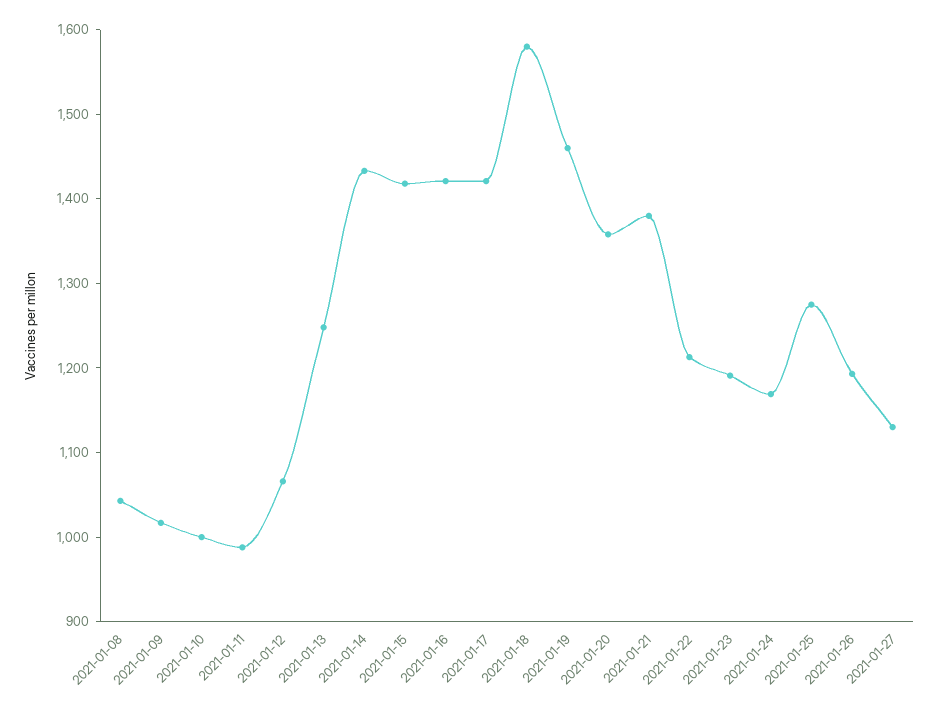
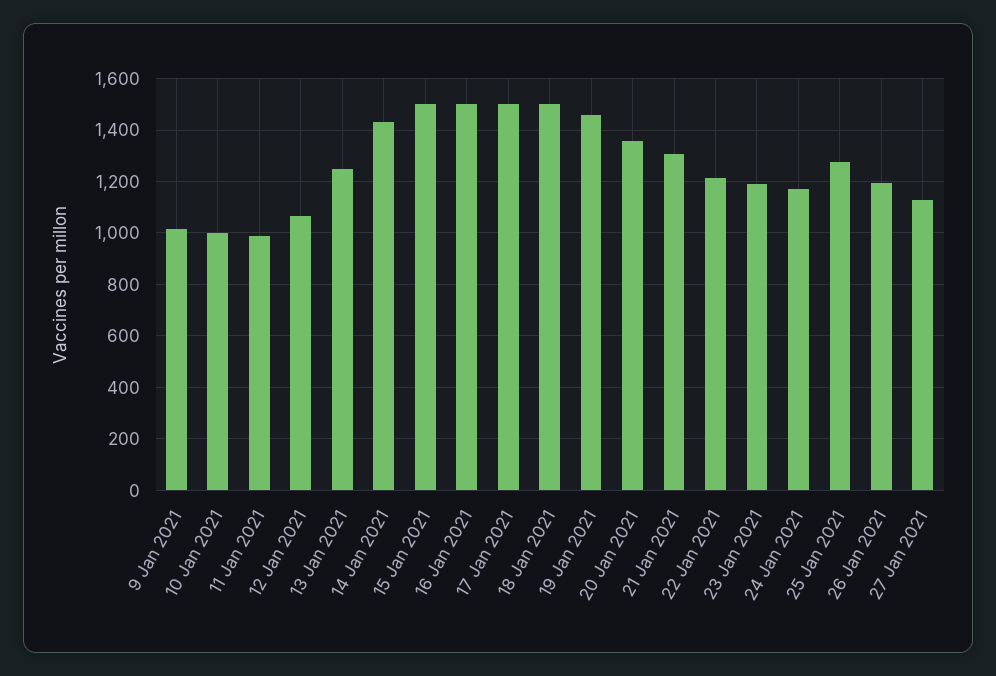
2021-01-08: 1040 -> none
2021-01-15: 1420 -> 1500
2021-01-16: 1420 -> 1500
2021-01-17: 1420 -> 1500
2021-01-18: 1580 -> 1500
2021-01-21: 1380 -> 1300

